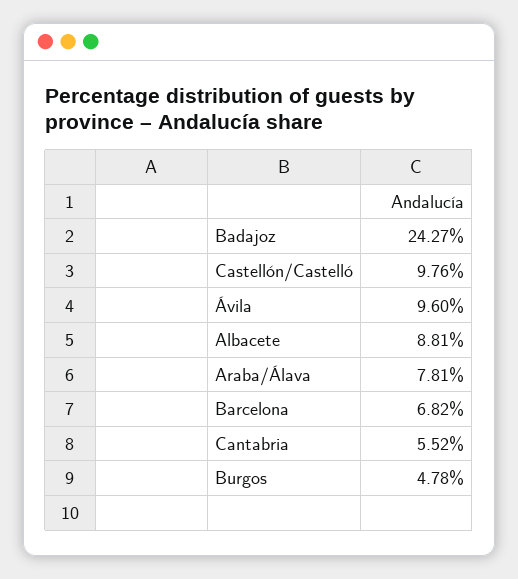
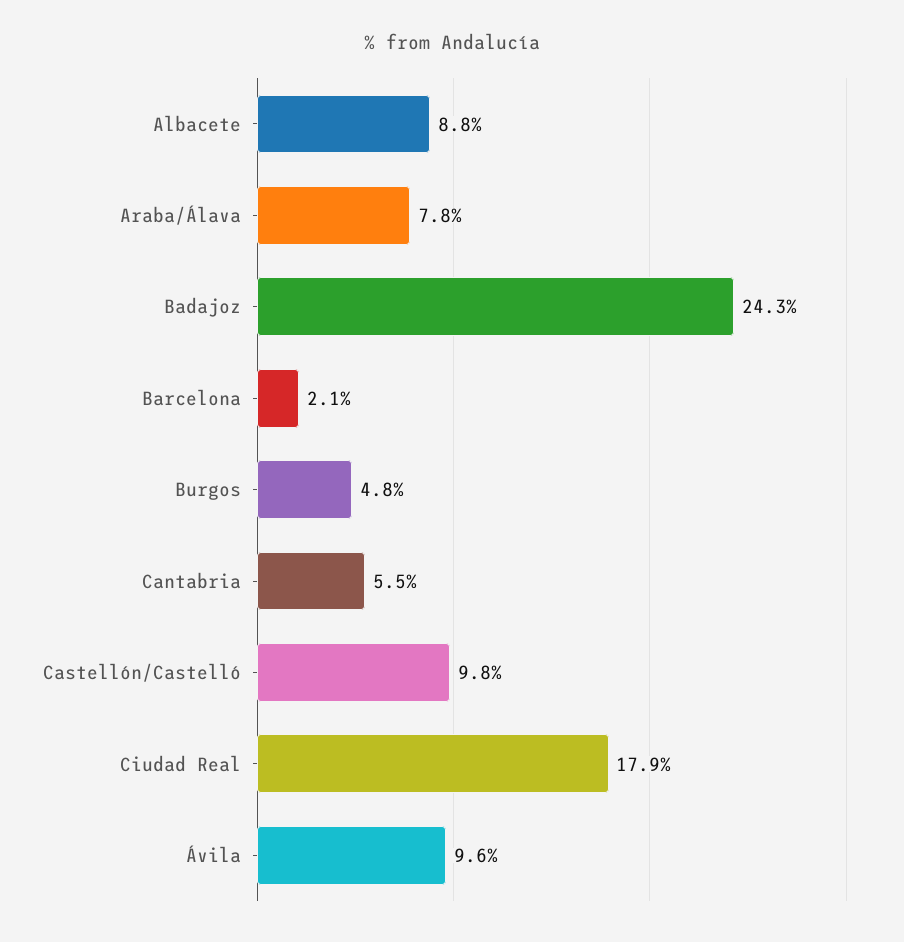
Barcelona: 6.82 -> 2.1
Ciudad Real: none -> 17.9

